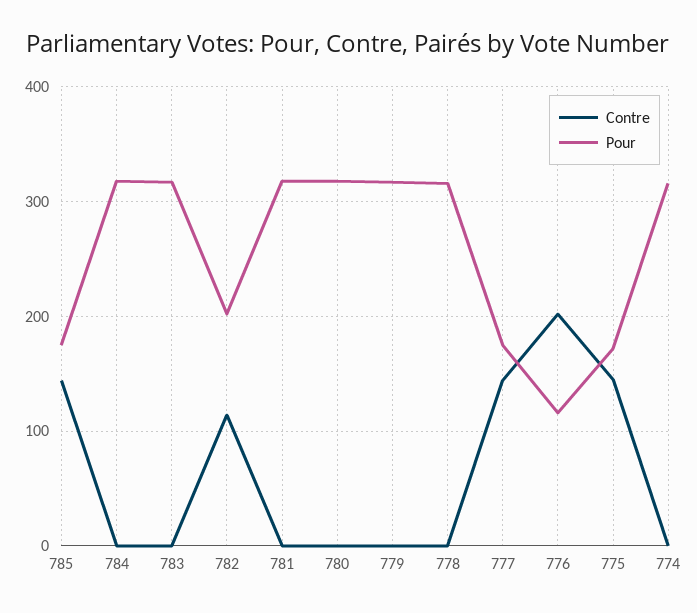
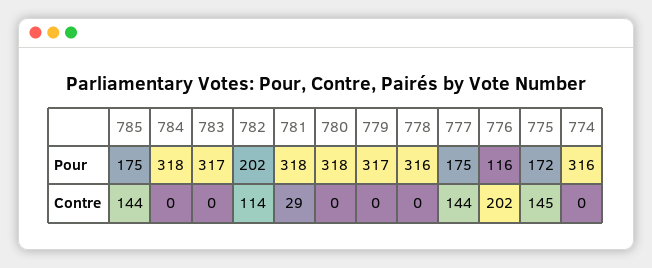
Contre, 781: 0 -> 29

